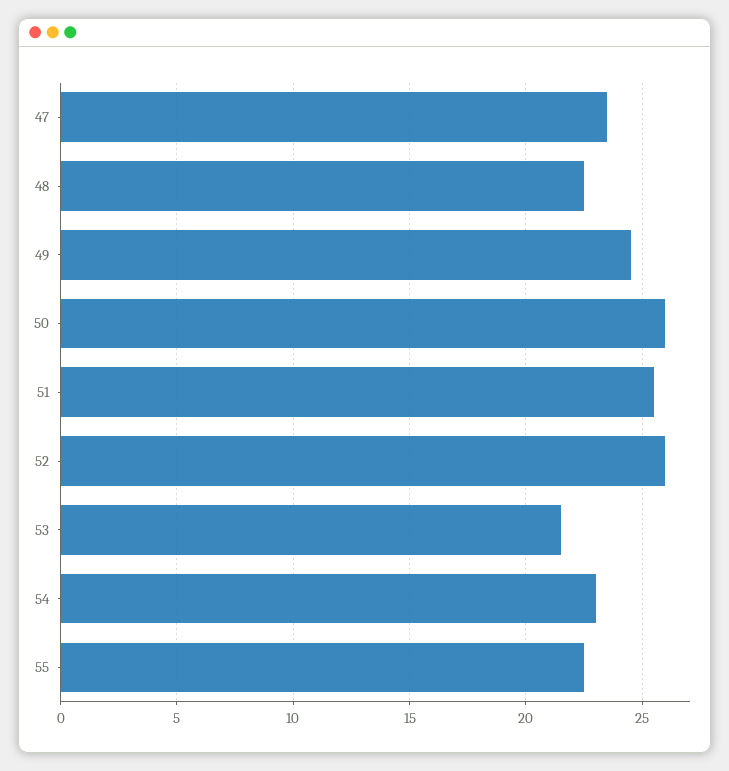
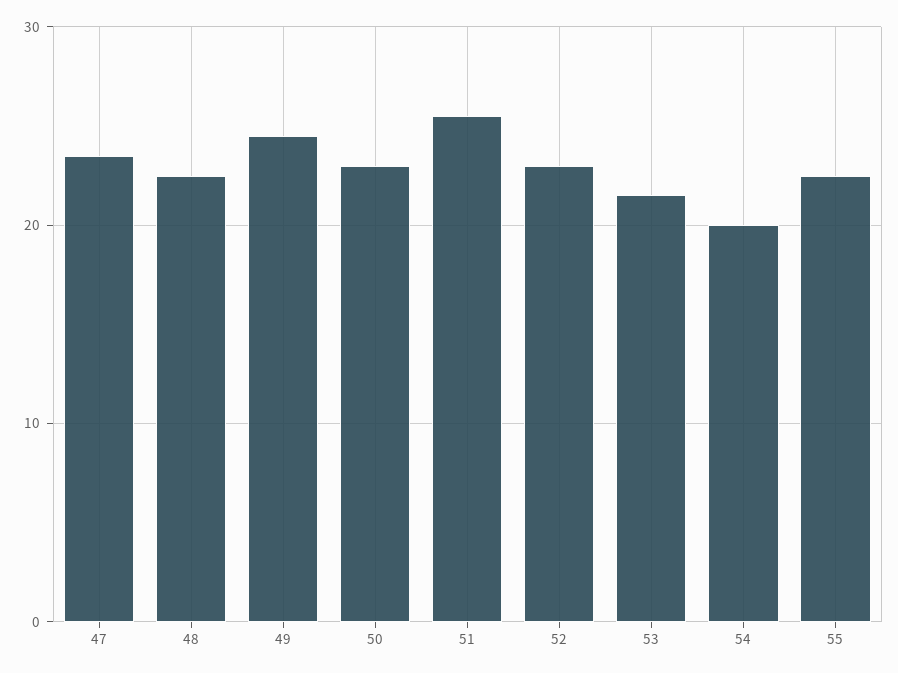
50: 26 -> 23
52: 26 -> 23
54: 23 -> 20

